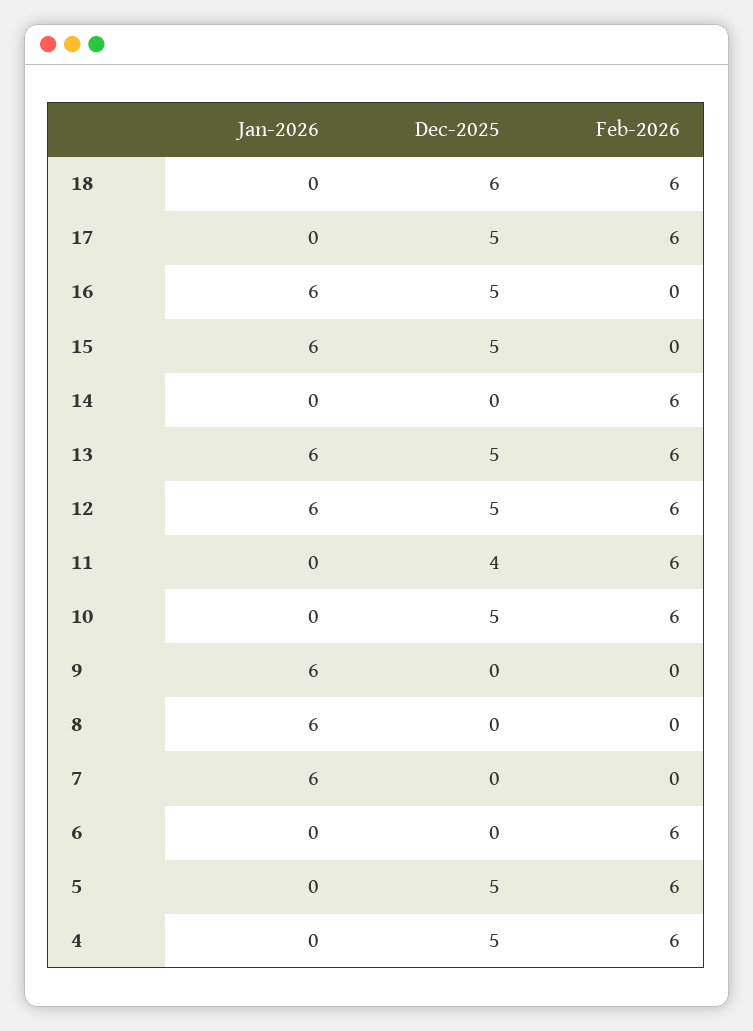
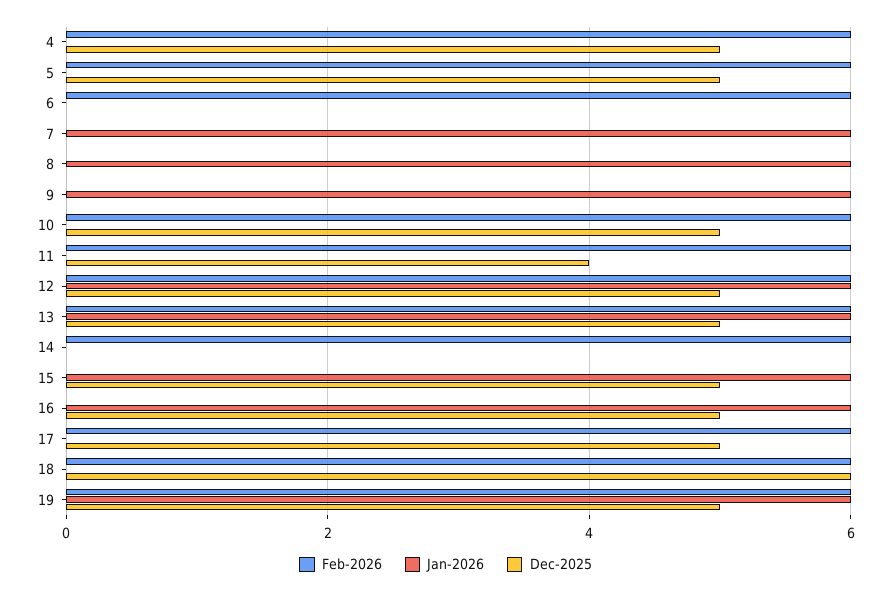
Feb-2026, 19: none -> 6
Jan-2026, 19: none -> 6
Dec-2025, 19: none -> 5

